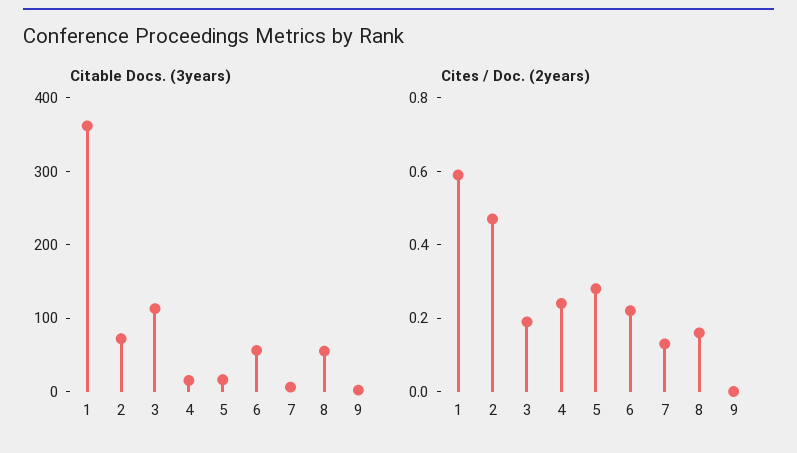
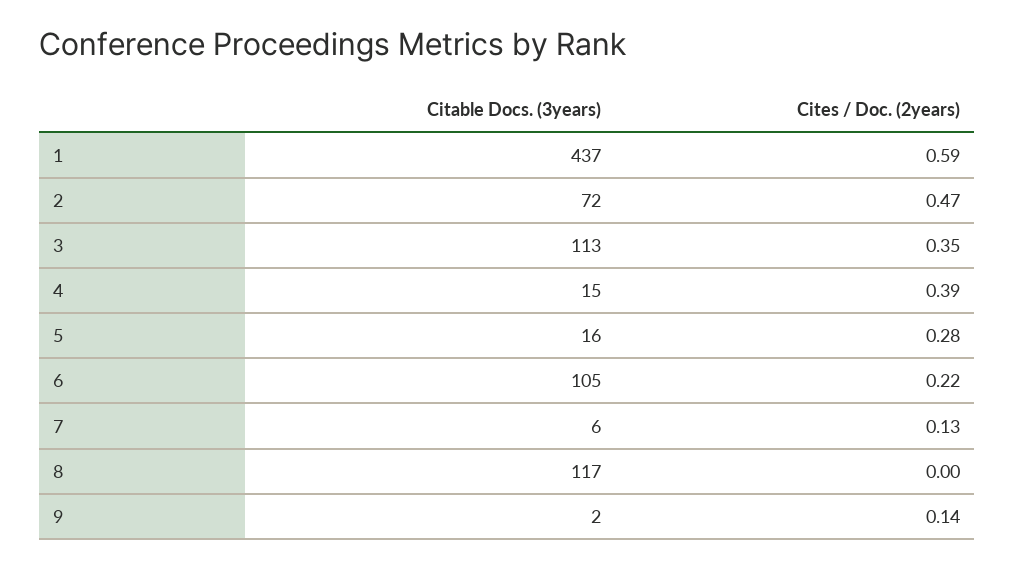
Citable Docs. (3years), 1: 360 -> 437
Citable Docs. (3years), 6: 60 -> 105
Citable Docs. (3years), 8: 60 -> 117
Cites / Doc. (2years), 3: 0.2 -> 0.35
Cites / Doc. (2years), 4: 0.25 -> 0.39
Cites / Doc. (2years), 8: 0.15 -> 0
Cites / Doc. (2years), 9: 0 -> 0.14

